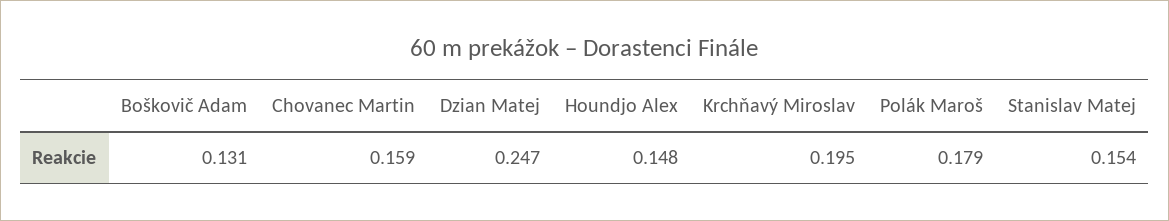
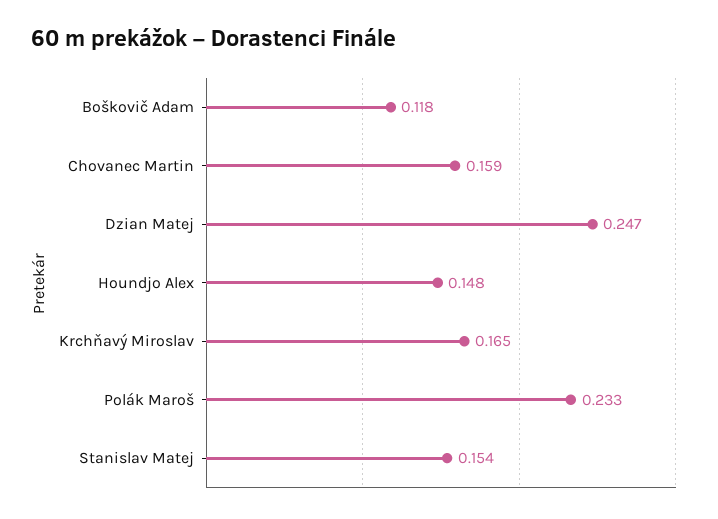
Boškovič Adam: 0.131 -> 0.118
Krchňavý Miroslav: 0.195 -> 0.165
Polák Maroš: 0.179 -> 0.233

